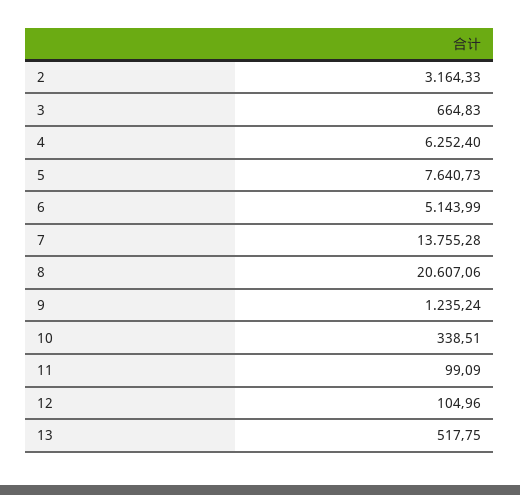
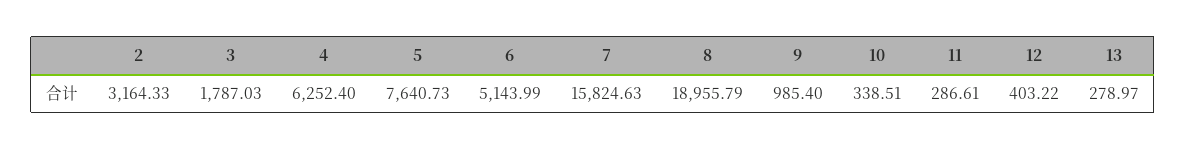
3: 664.83 -> 1787.03
7: 13755.28 -> 15824.63
8: 20607.06 -> 18955.79
9: 1235.24 -> 985.4
11: 99.09 -> 286.61
12: 104.96 -> 403.22
13: 517.75 -> 278.97

